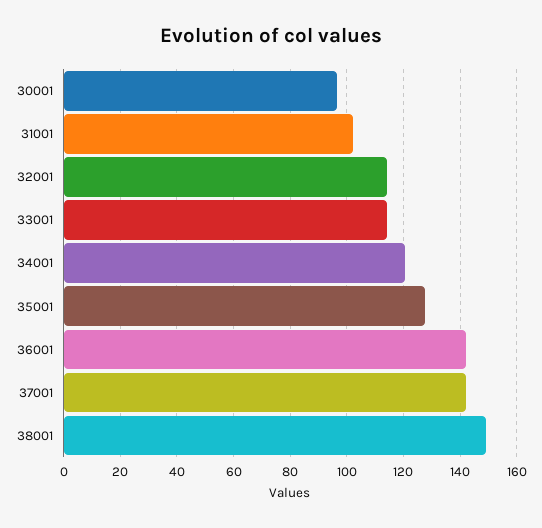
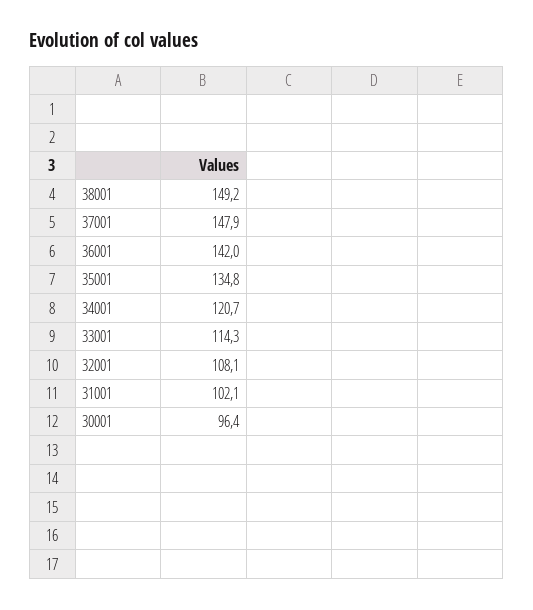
32001: 115 -> 108.1
35001: 127.5 -> 134.8
37001: 142.5 -> 147.9

